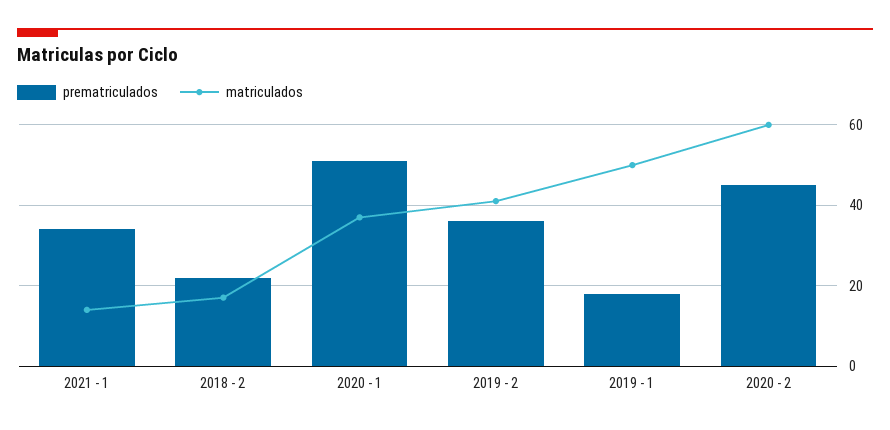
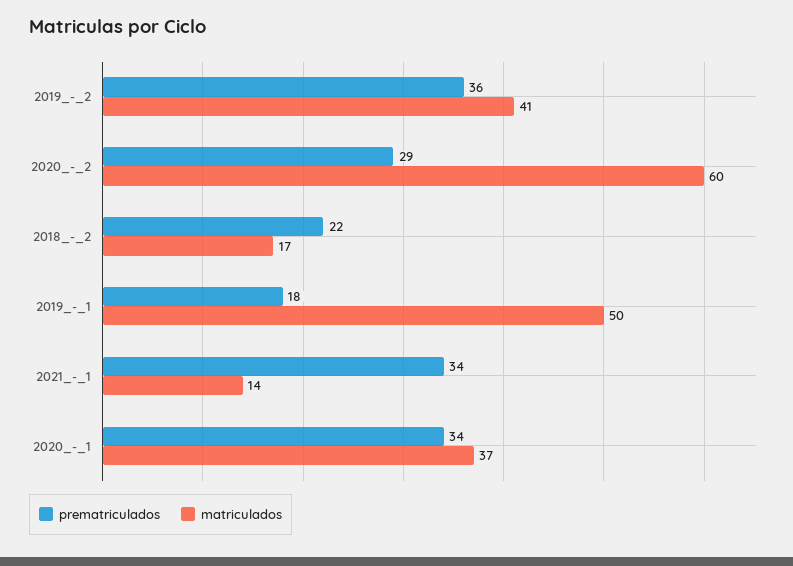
prematriculados, 2020 - 1: 50 -> 34
prematriculados, 2020 - 2: 45 -> 29

